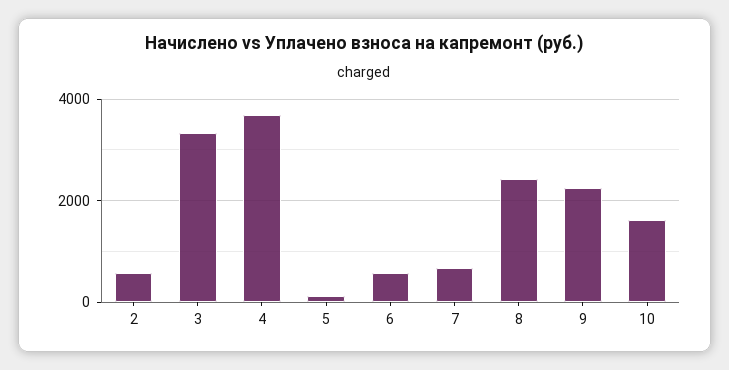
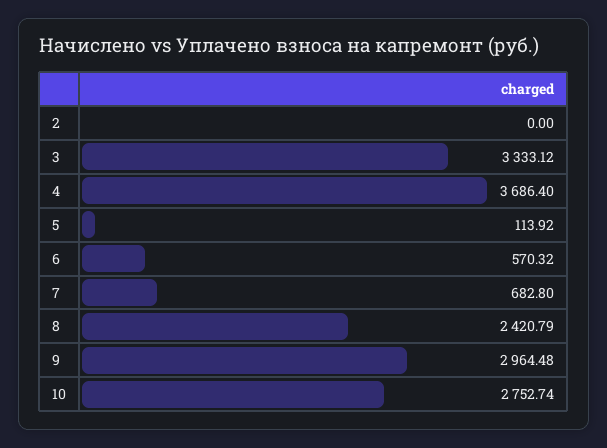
2: 600 -> 0
9: 2200 -> 2964.48
10: 1600 -> 2752.74

